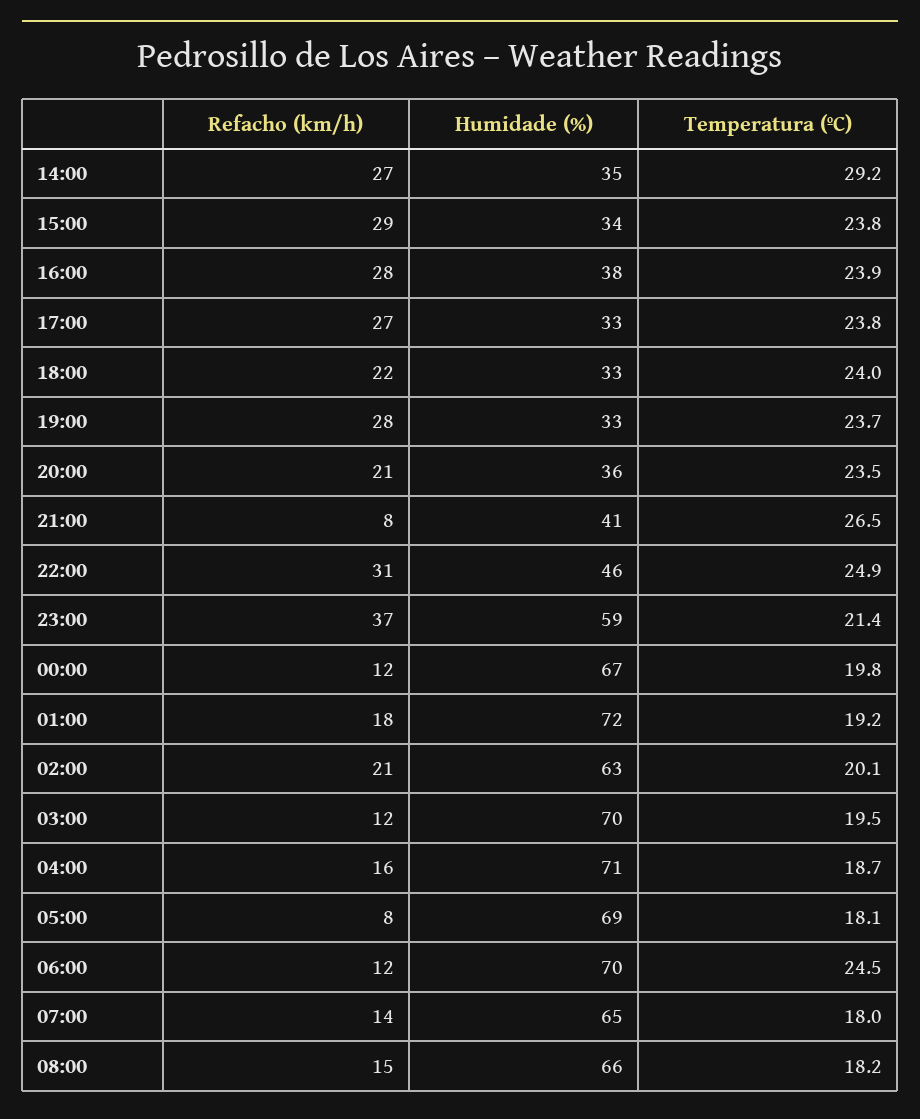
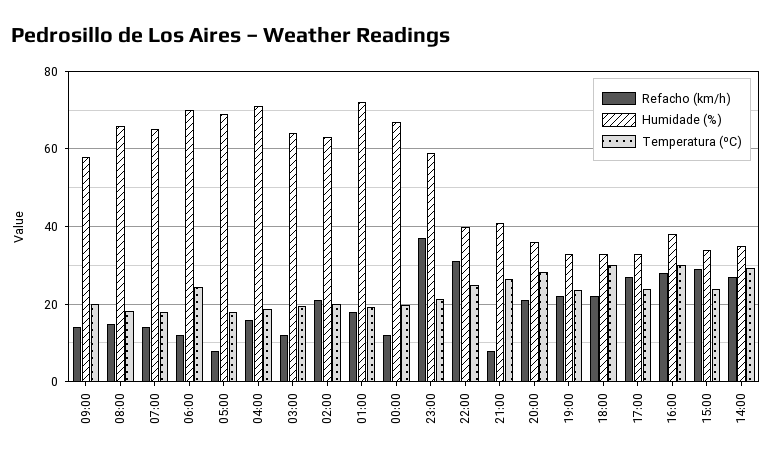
Temperatura (ºC), 16:00: 23.9 -> 30
Temperatura (ºC), 18:00: 24 -> 30
Refacho (km/h), 19:00: 28 -> 22
Temperatura (ºC), 20:00: 23.5 -> 28
Humidade (%), 22:00: 46 -> 40
Humidade (%), 03:00: 70 -> 64
Refacho (km/h), 09:00: none -> 14
Humidade (%), 09:00: none -> 58
Temperatura (ºC), 09:00: none -> 20

